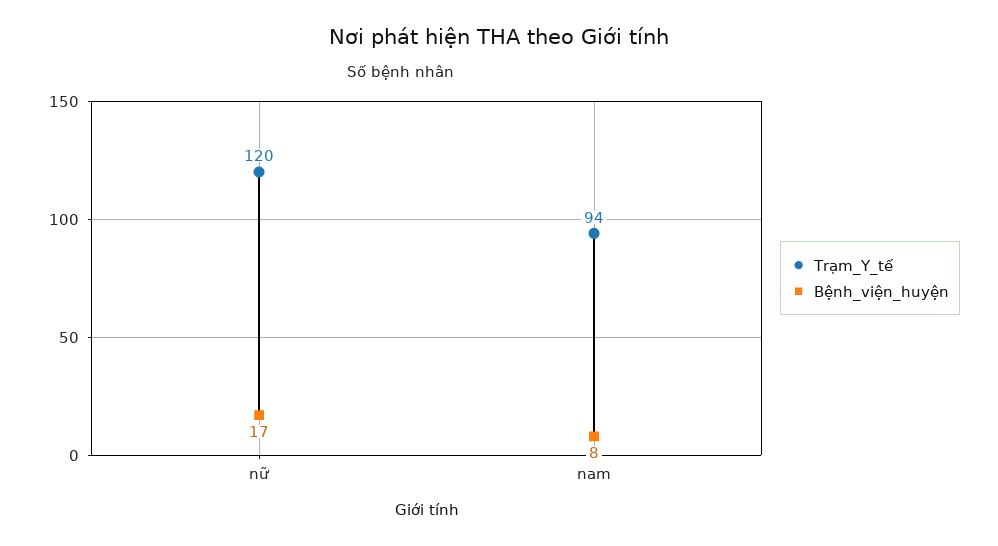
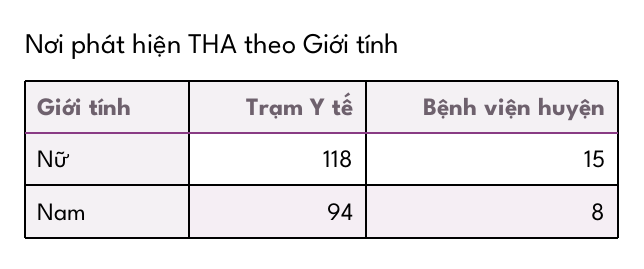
Trạm_Y_tế, nữ: 120 -> 118
Bệnh_viện_huyện, nữ: 17 -> 15

